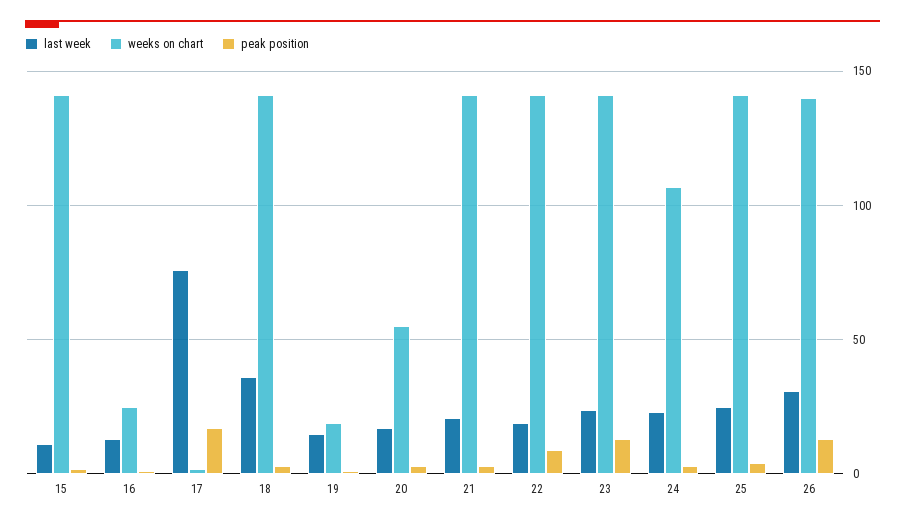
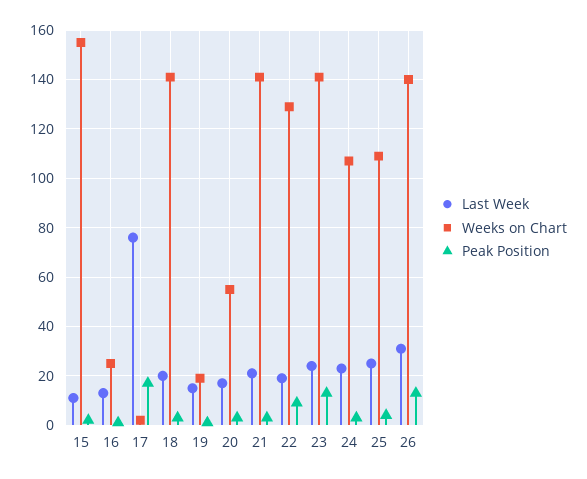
weeks on chart, 15: 140 -> 155
last week, 18: 35 -> 20
weeks on chart, 22: 140 -> 130
weeks on chart, 25: 140 -> 110

